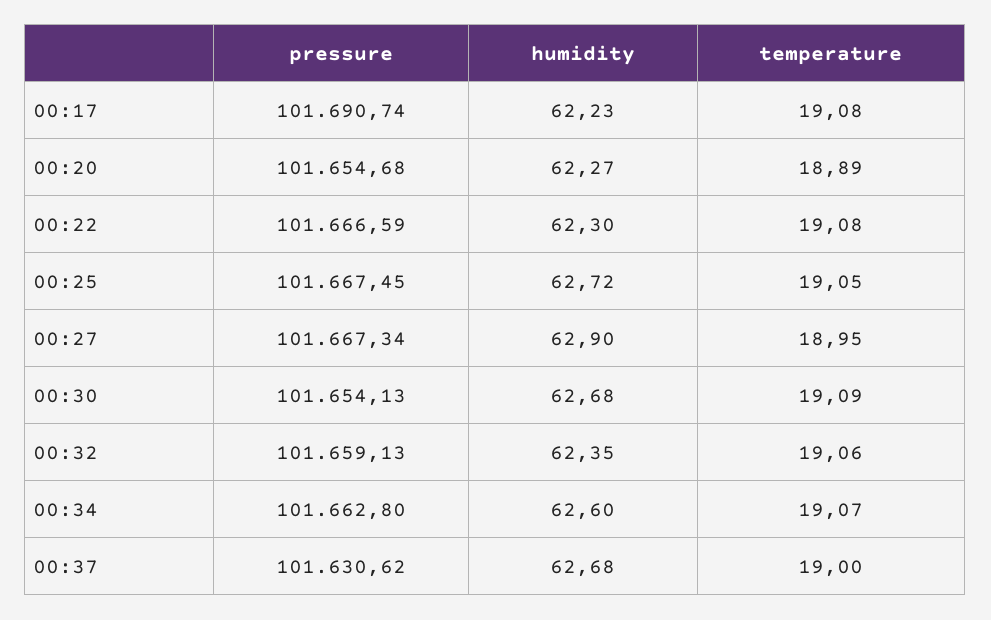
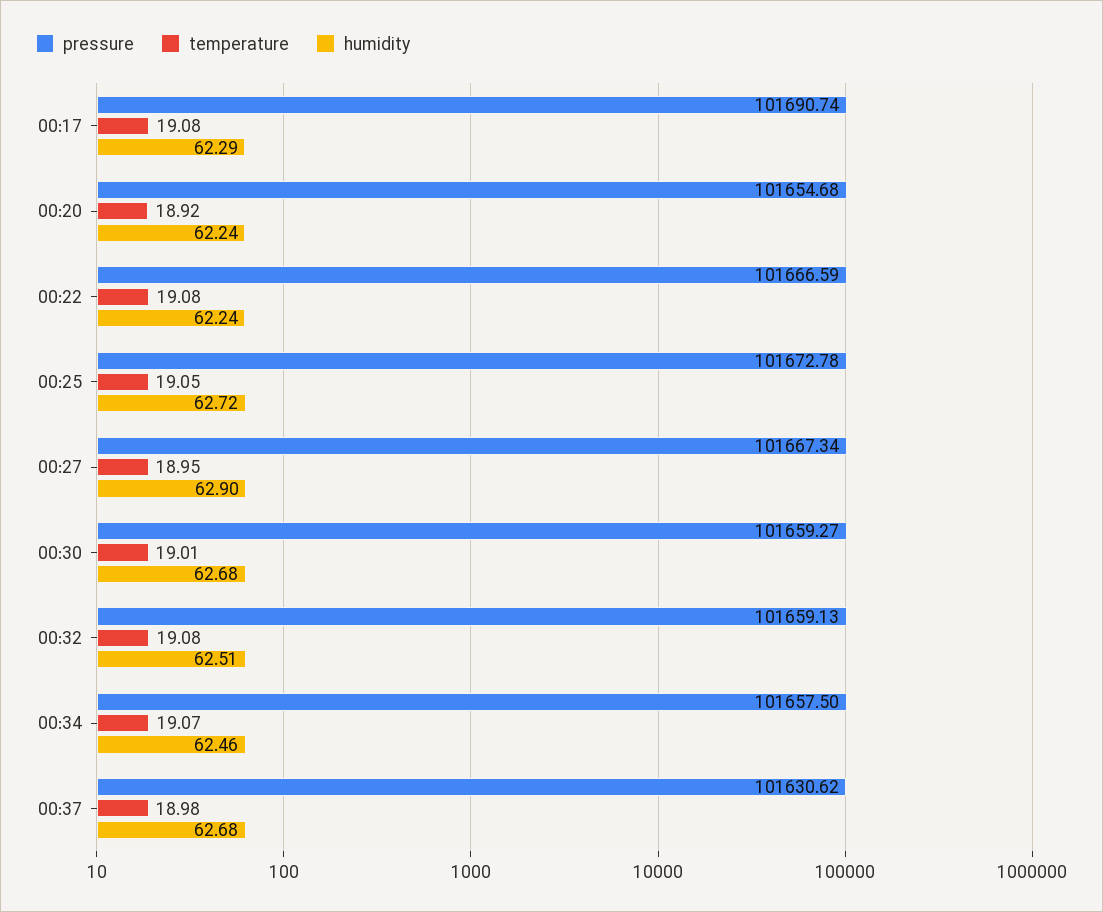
humidity, 00:17: 62.23 -> 62.29
humidity, 00:20: 62.27 -> 62.24
temperature, 00:20: 18.89 -> 18.92
humidity, 00:22: 62.3 -> 62.24
pressure, 00:25: 101667.45 -> 101672.78
pressure, 00:30: 101654.13 -> 101659.27
temperature, 00:30: 19.09 -> 19.01
humidity, 00:32: 62.35 -> 62.51
temperature, 00:32: 19.06 -> 19.08
pressure, 00:34: 101662.8 -> 101657.5
humidity, 00:34: 62.6 -> 62.46
temperature, 00:37: 19 -> 18.98

